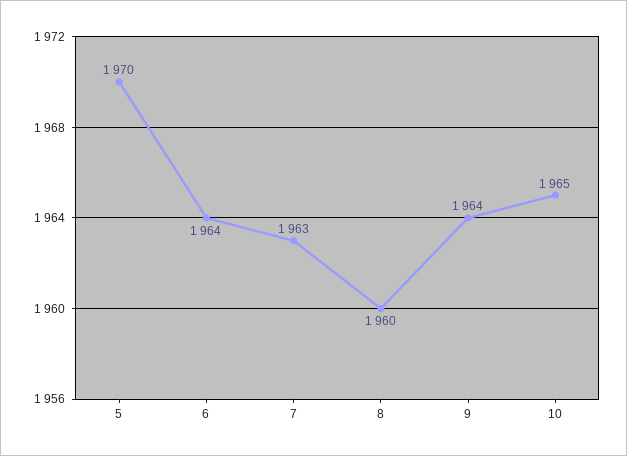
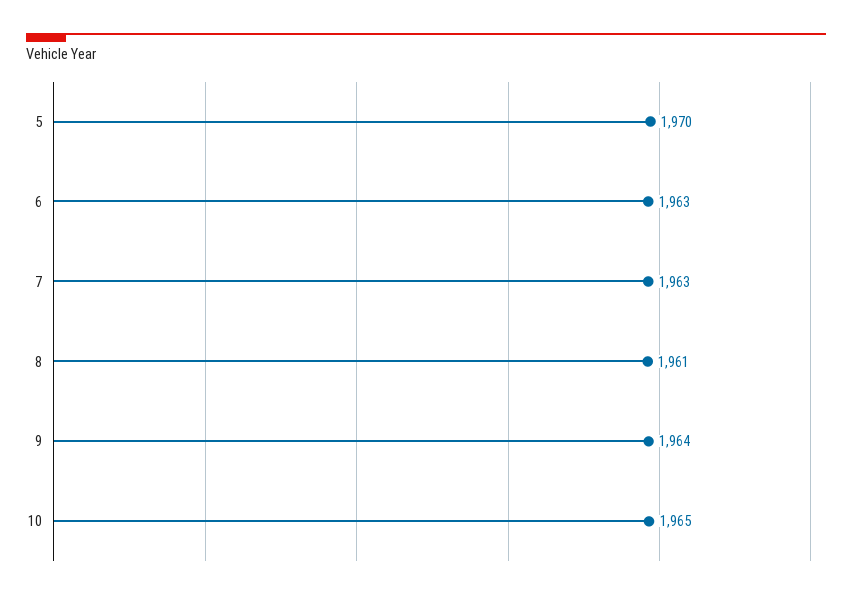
6: 1964 -> 1963
8: 1960 -> 1961

